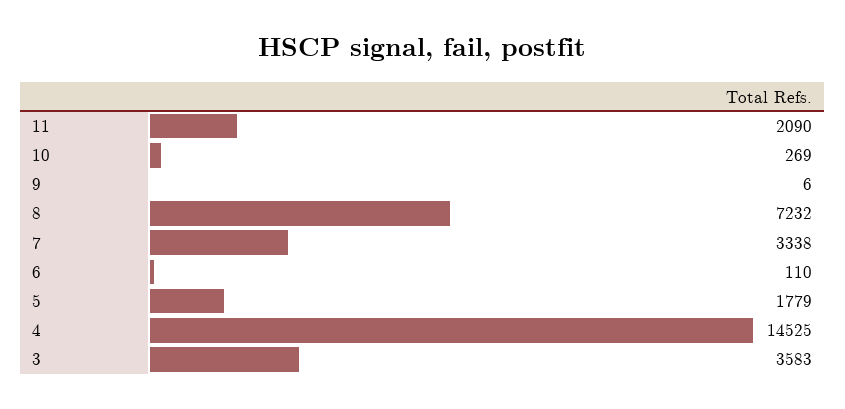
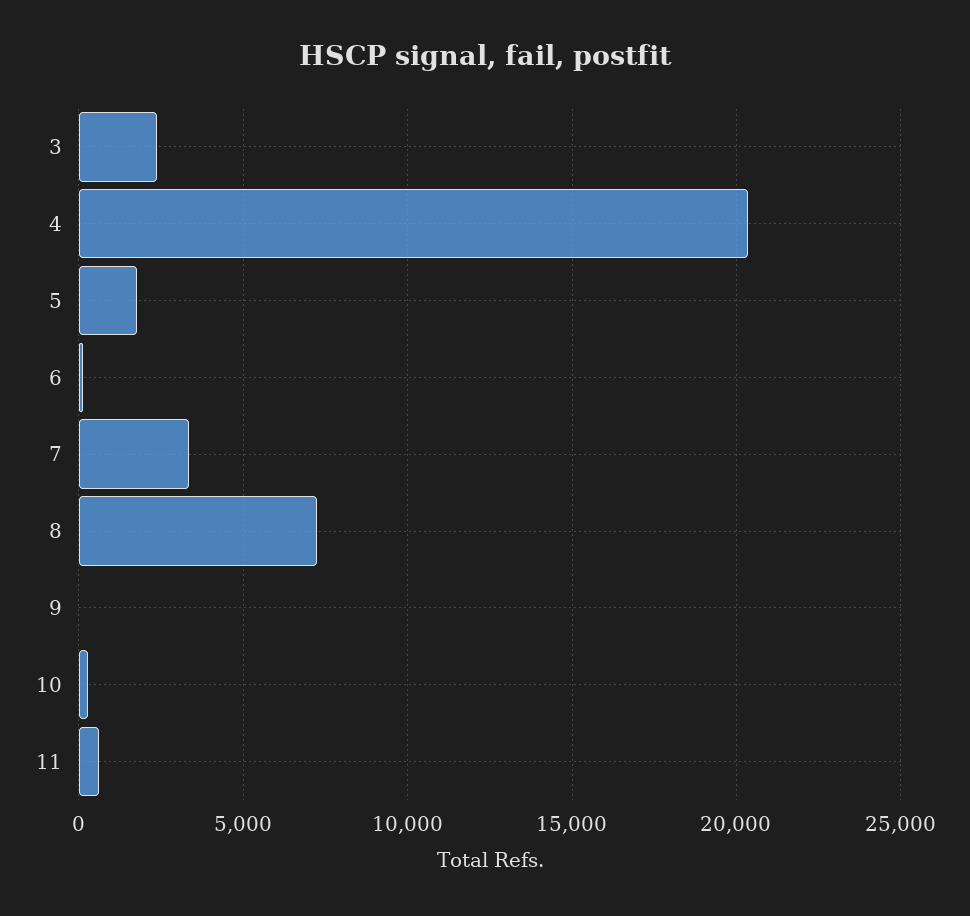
11: 2090 -> 500
4: 14525 -> 20500
3: 3583 -> 2500

